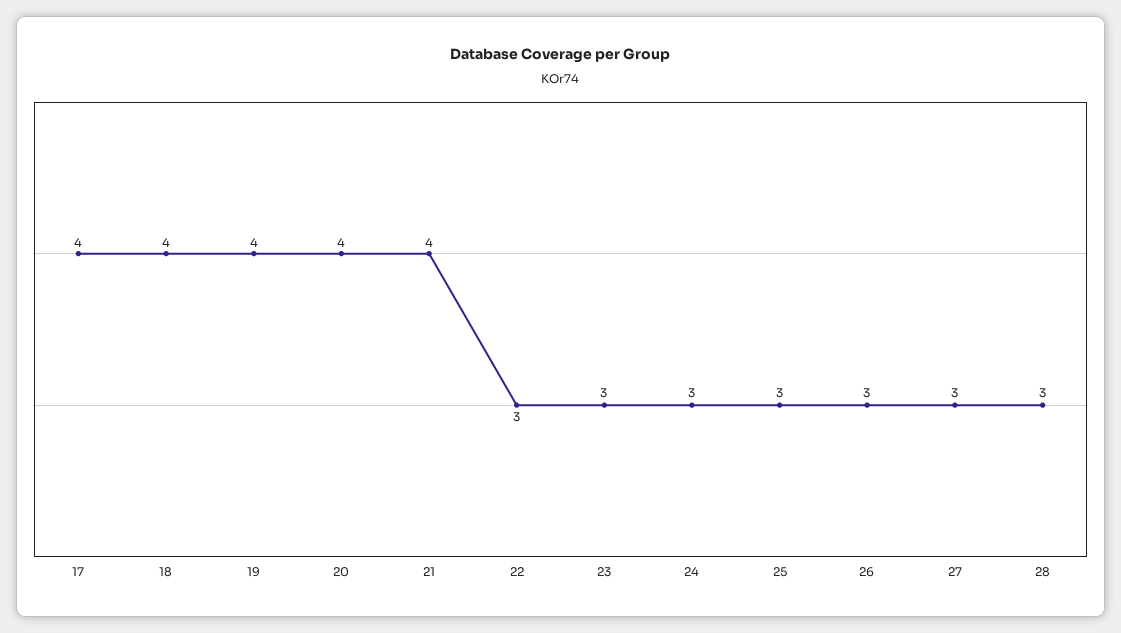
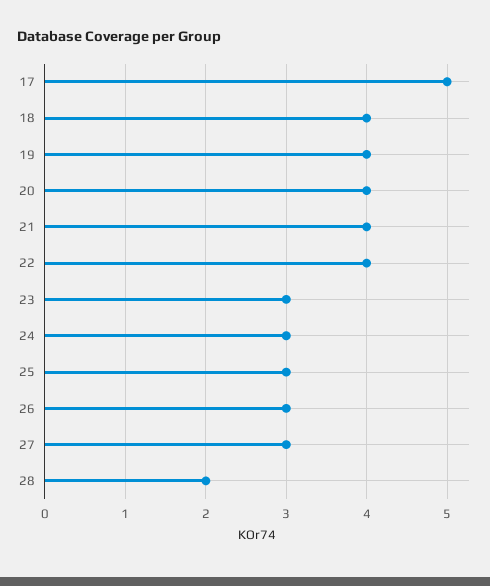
17: 4 -> 5
22: 3 -> 4
28: 3 -> 2

